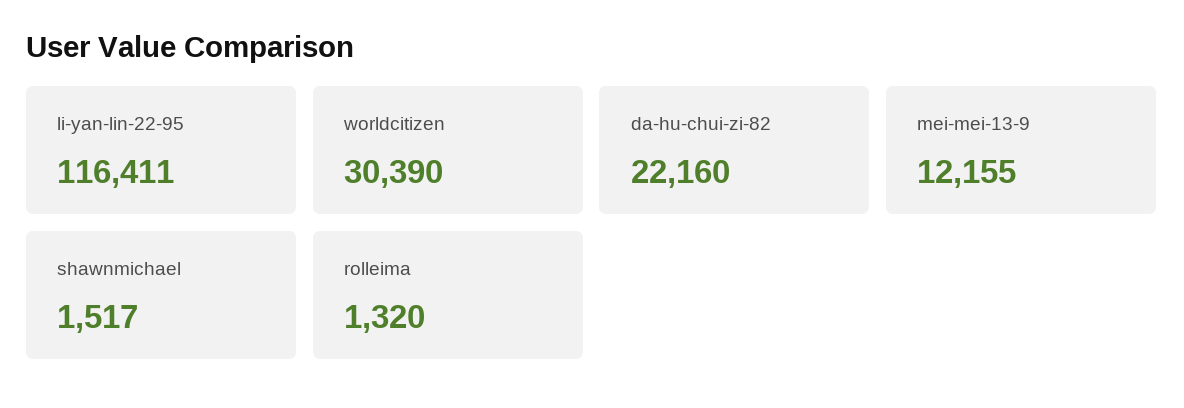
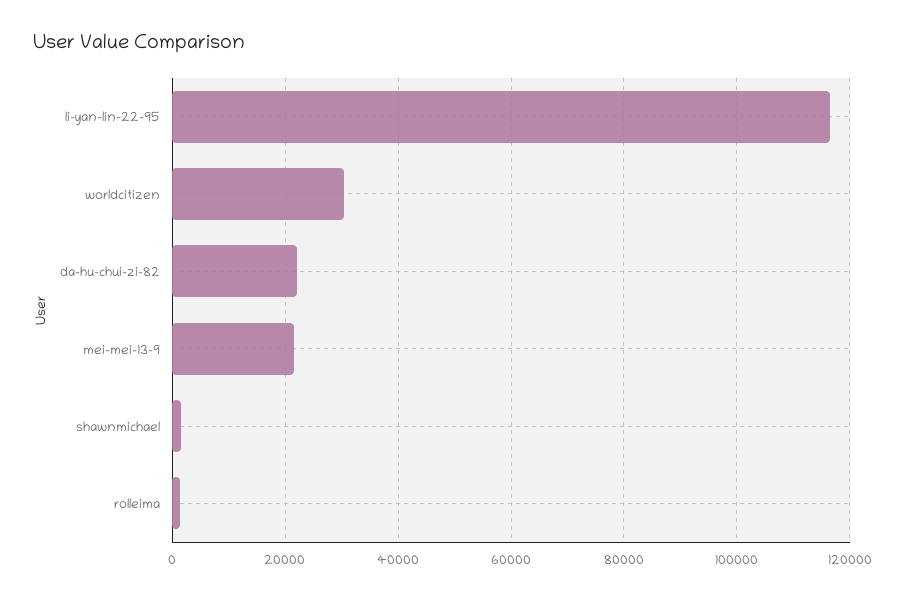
mei-mei-13-9: 12155 -> 22000

